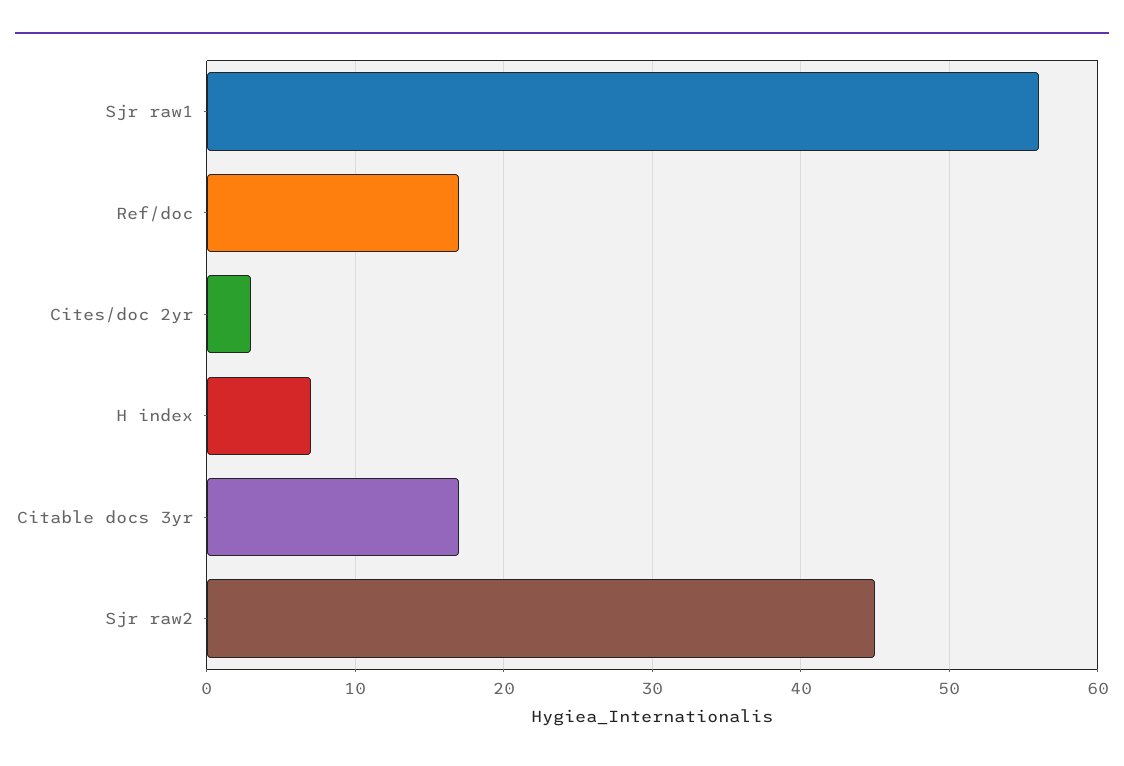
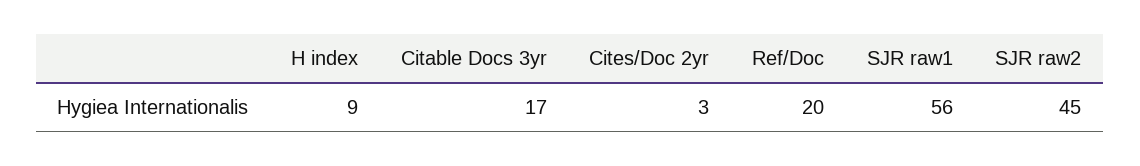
Ref/doc: 17 -> 20
H index: 7 -> 9

